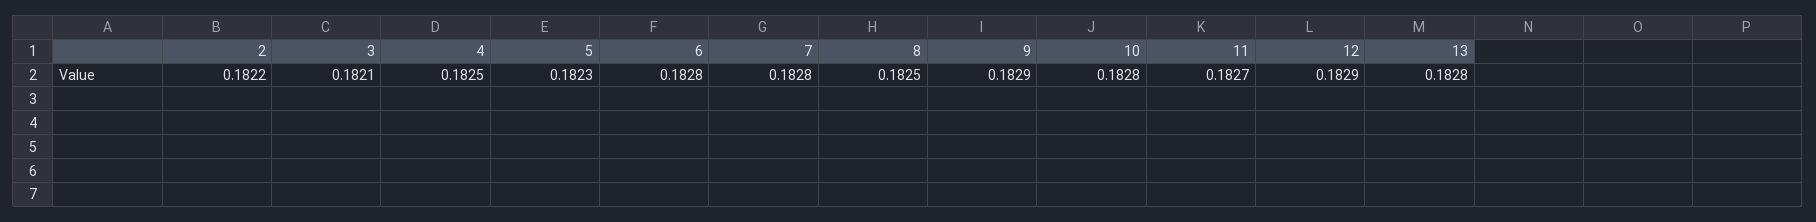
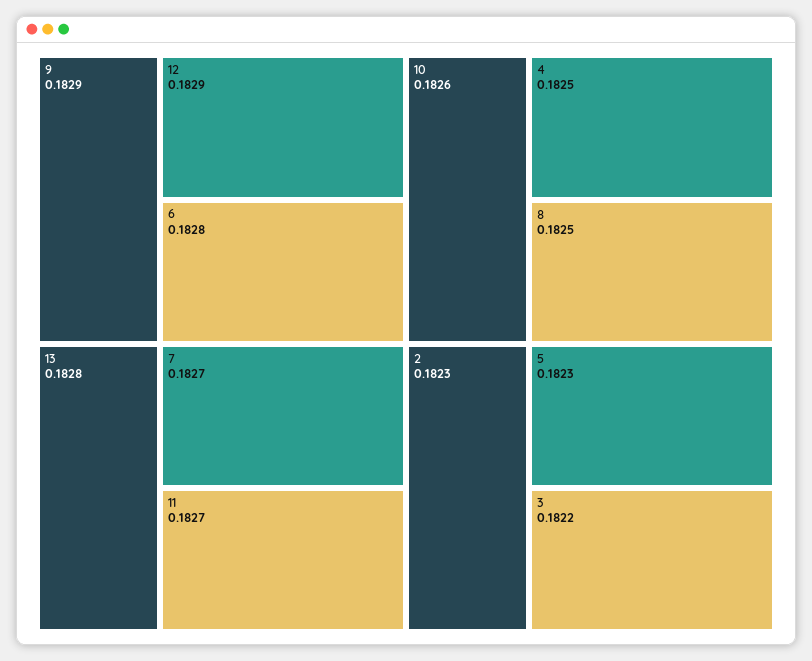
2: 0.1822 -> 0.1823
3: 0.1821 -> 0.1822
7: 0.1828 -> 0.1827
10: 0.1828 -> 0.1826

